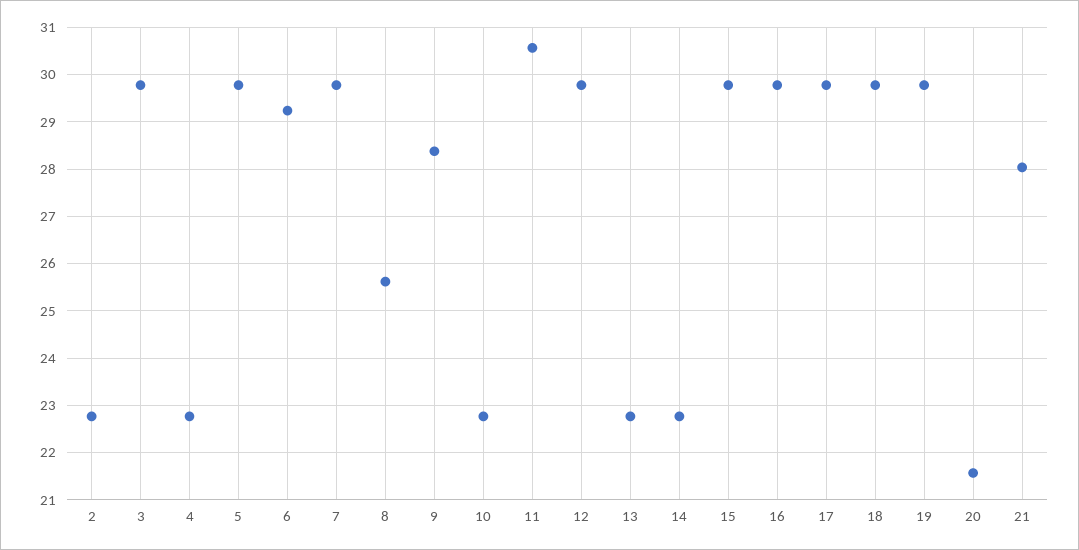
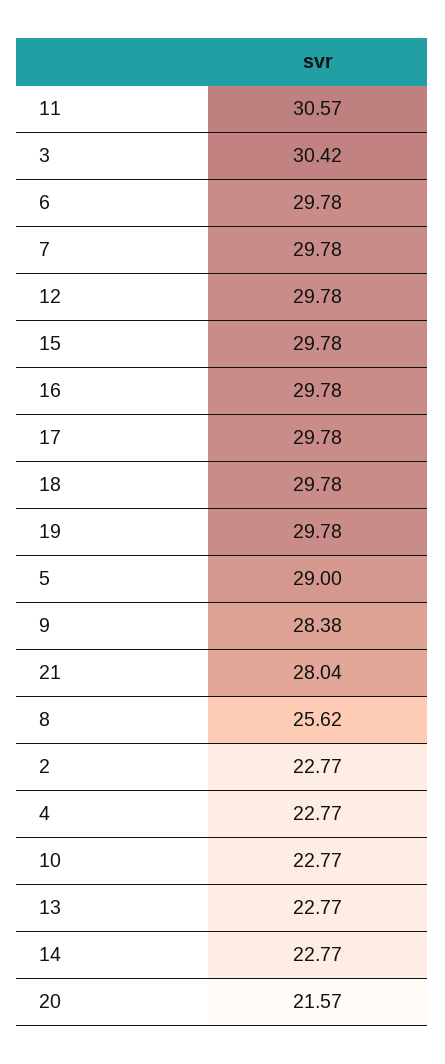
3: 29.8 -> 30.42
5: 29.8 -> 29
6: 29.2 -> 29.78

